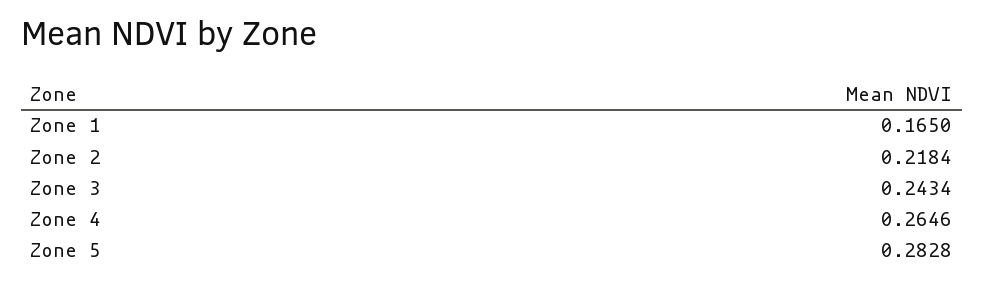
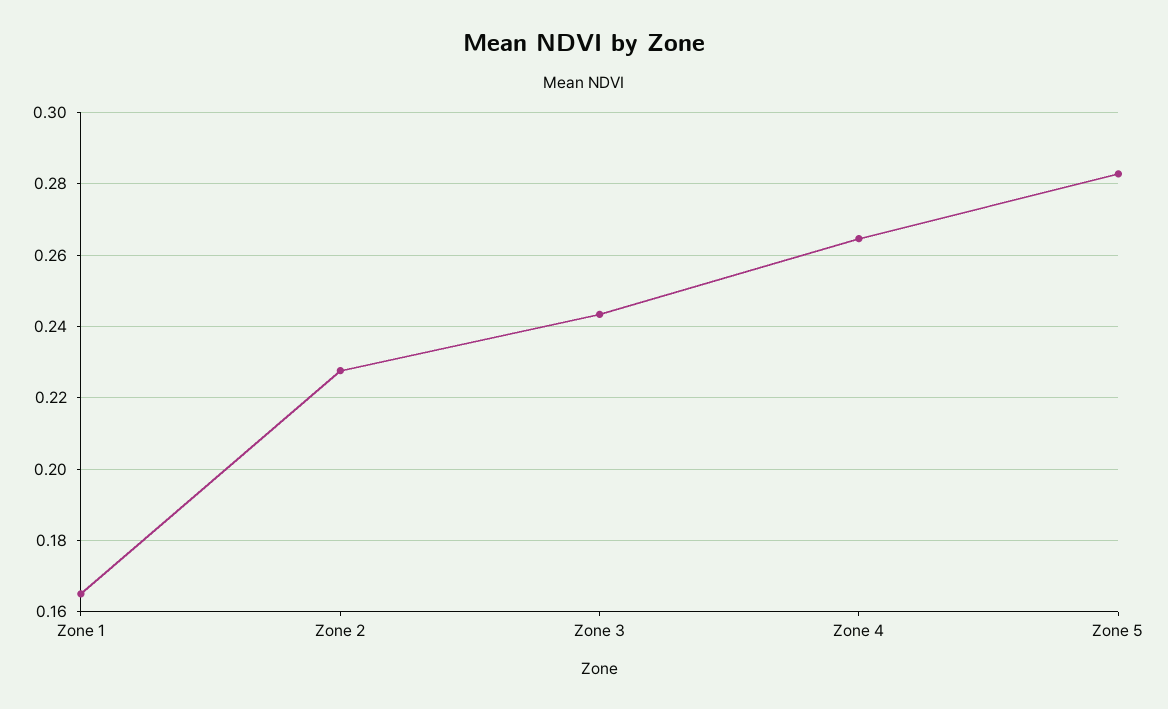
Zone 2: 0.2184 -> 0.228

